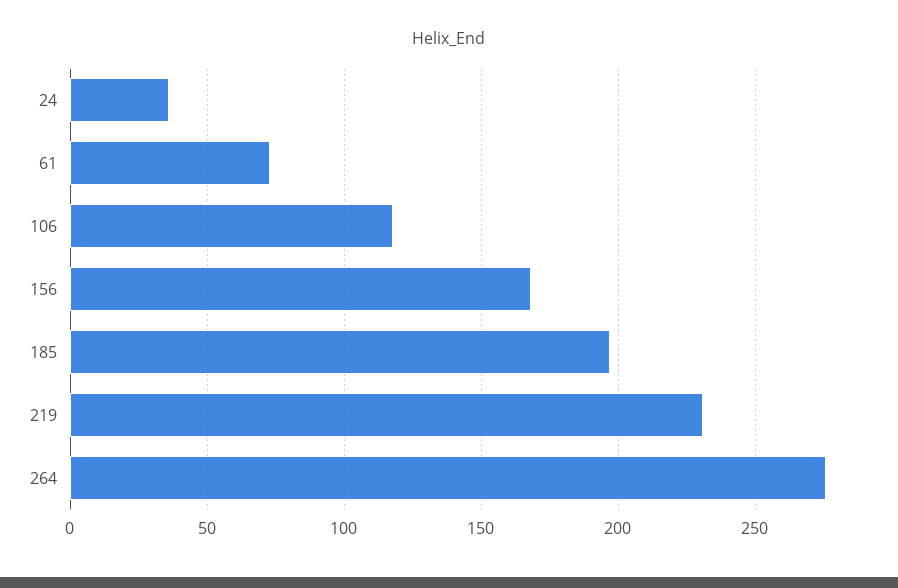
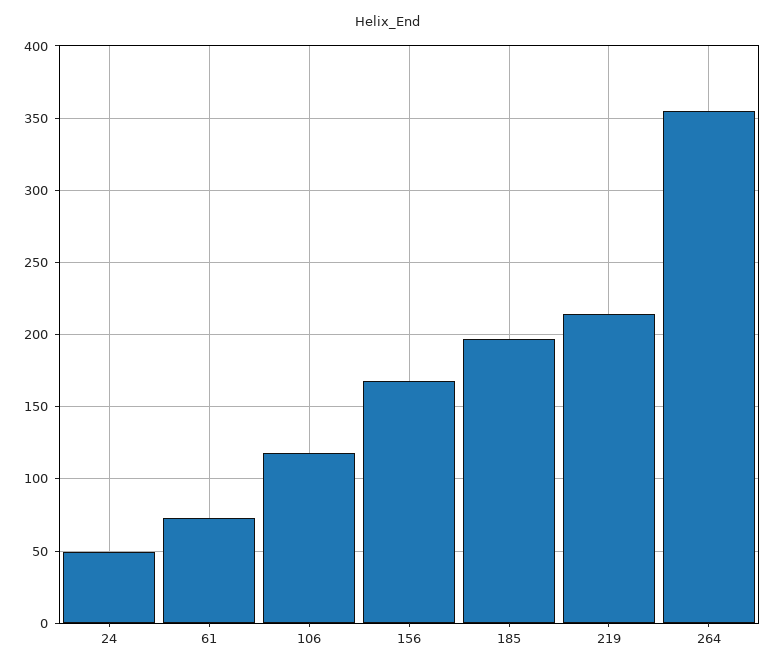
24: 35 -> 50
219: 230 -> 215
264: 275 -> 355

